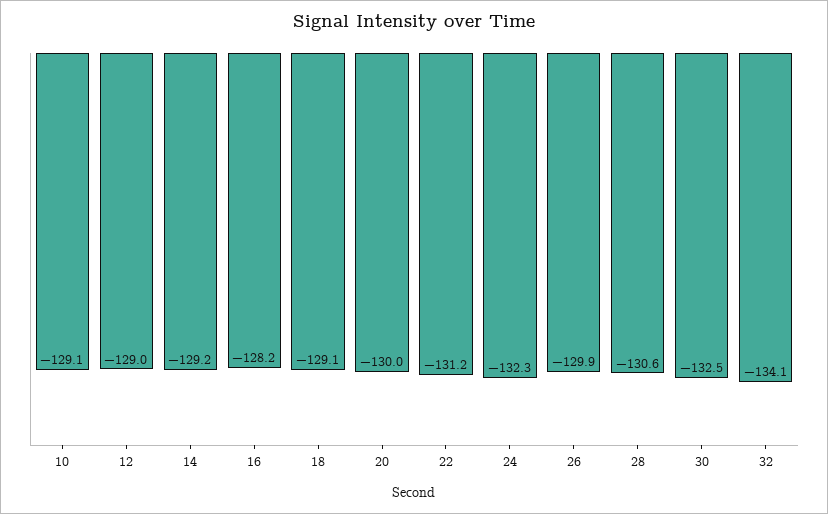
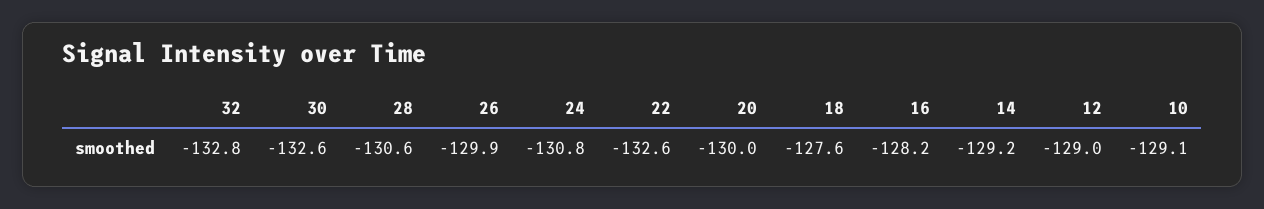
18: -129.1 -> -127.6
22: -131.2 -> -132.6
24: -132.3 -> -130.8
30: -132.5 -> -132.6
32: -134.1 -> -132.8

